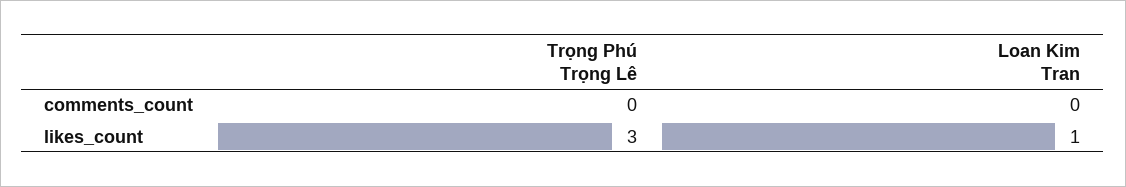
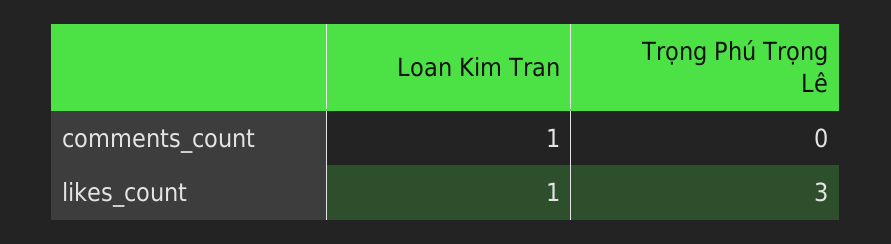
Loan Kim Tran, comments_count: 0 -> 1

